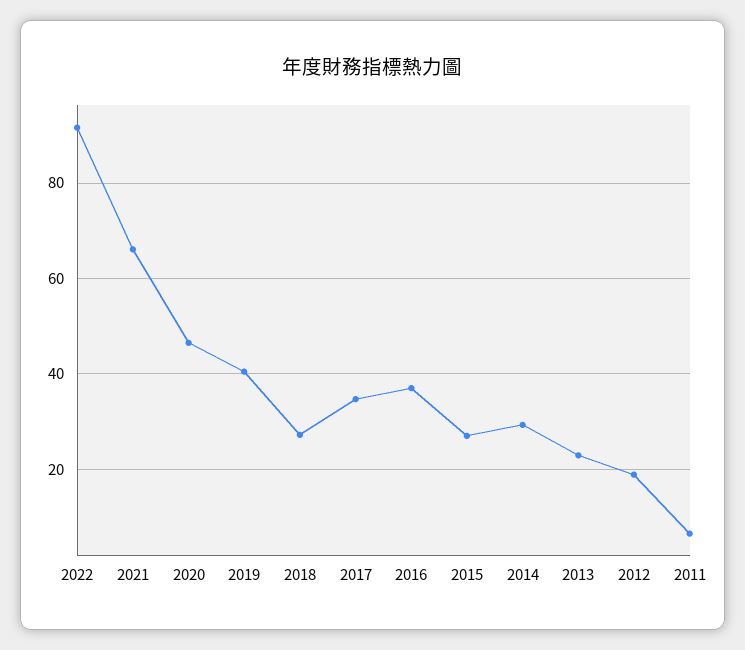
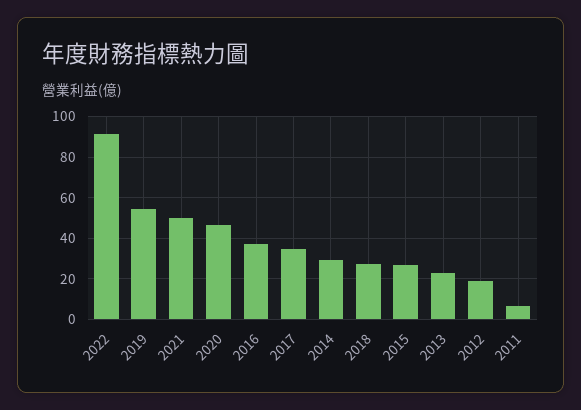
2021: 66 -> 50
2019: 40 -> 55

